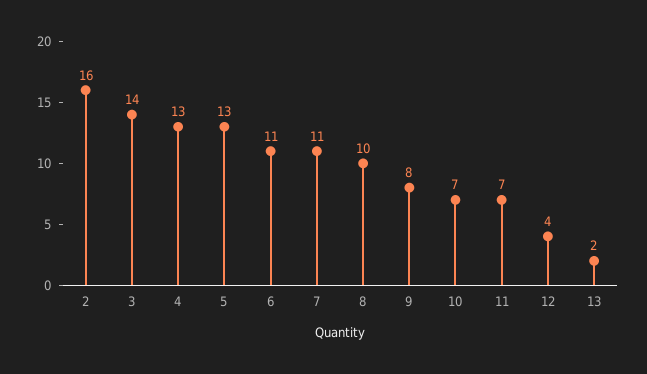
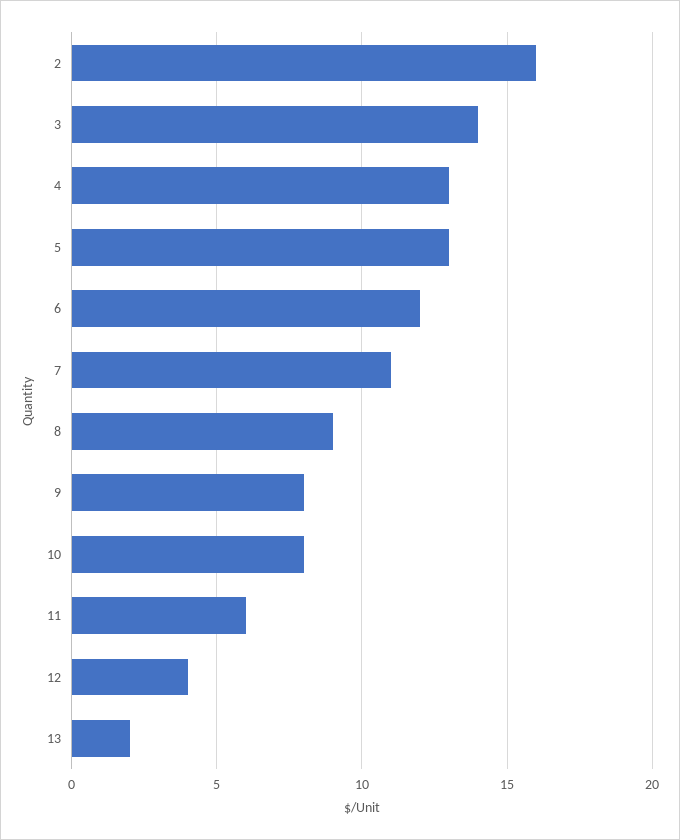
6: 11 -> 12
8: 10 -> 9
10: 7 -> 8
11: 7 -> 6

